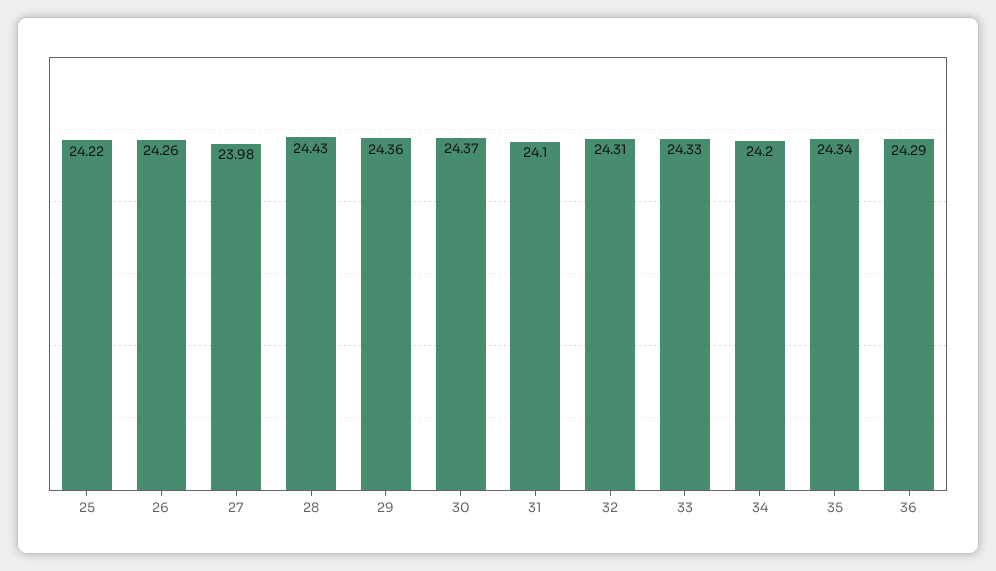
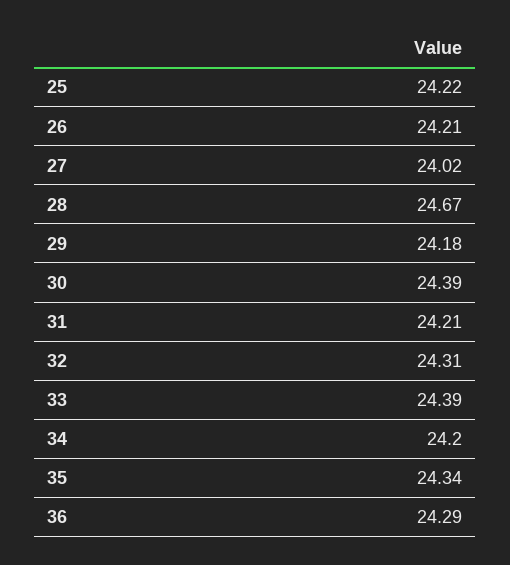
26: 24.26 -> 24.21
27: 23.98 -> 24.02
28: 24.43 -> 24.67
29: 24.36 -> 24.18
30: 24.37 -> 24.39
31: 24.1 -> 24.21
33: 24.33 -> 24.39

